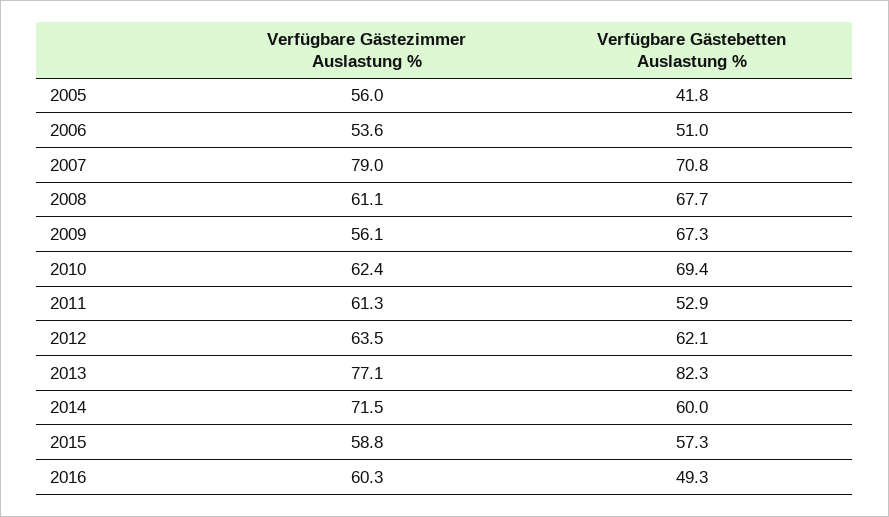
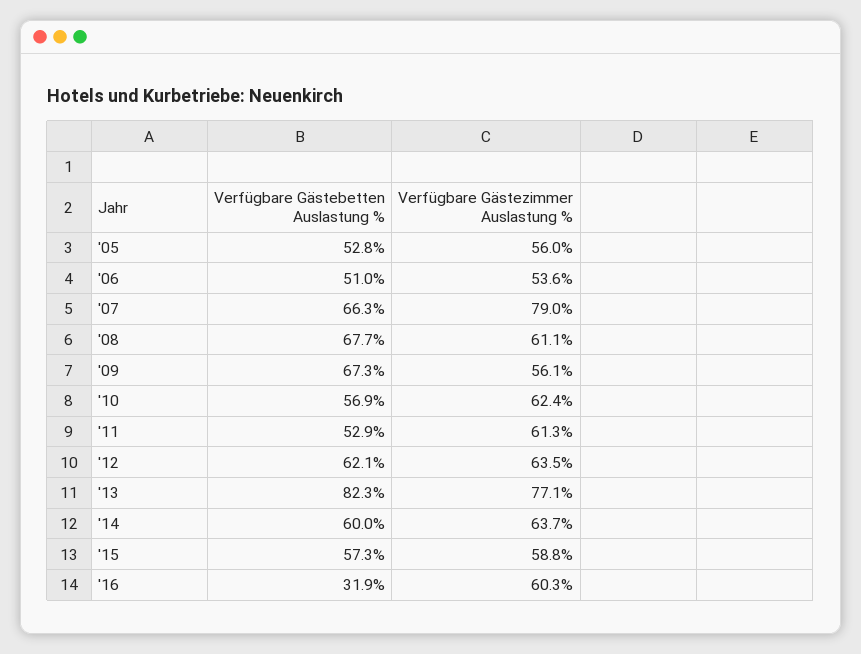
Verfügbare Gästebetten Auslastung %, 2005: 41.8 -> 52.8
Verfügbare Gästebetten Auslastung %, 2007: 70.8 -> 66.3
Verfügbare Gästebetten Auslastung %, 2010: 69.4 -> 56.9
Verfügbare Gästezimmer Auslastung %, 2014: 71.5 -> 63.7
Verfügbare Gästebetten Auslastung %, 2016: 49.3 -> 31.9

